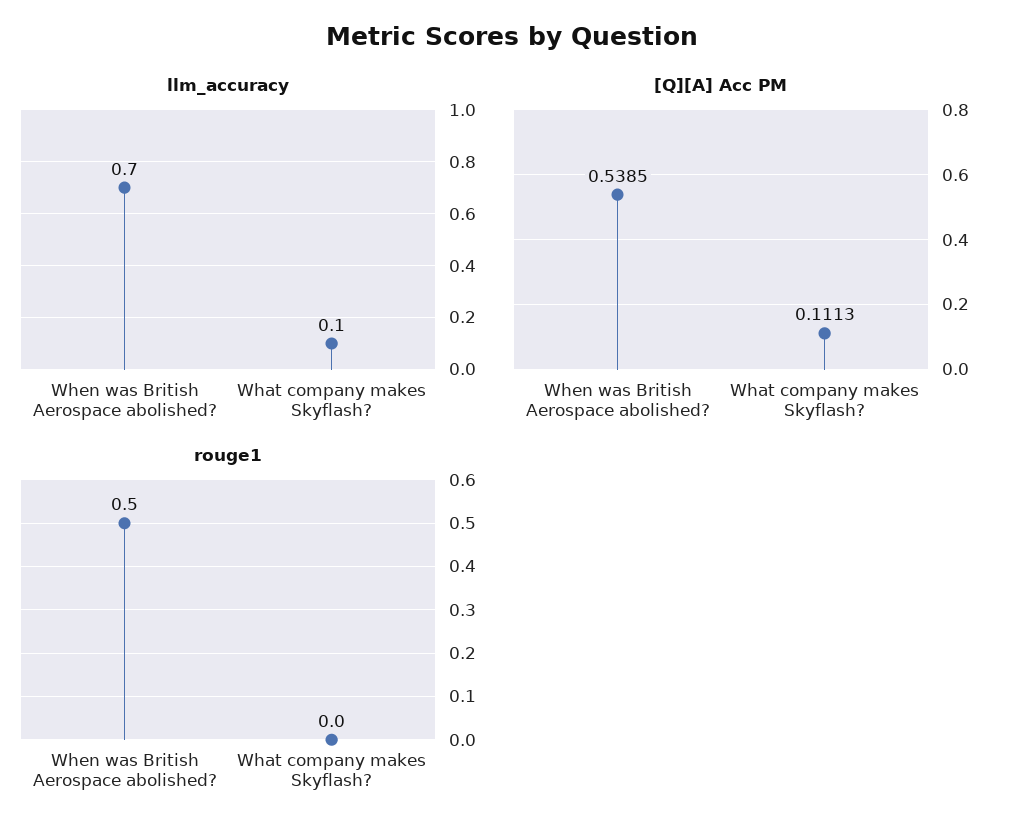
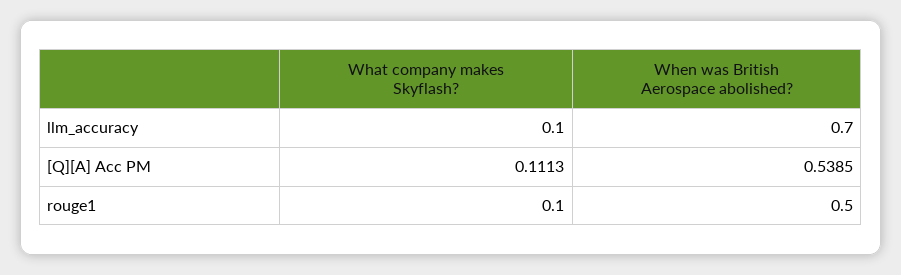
rouge1, What company makes Skyflash?: 0 -> 0.1

